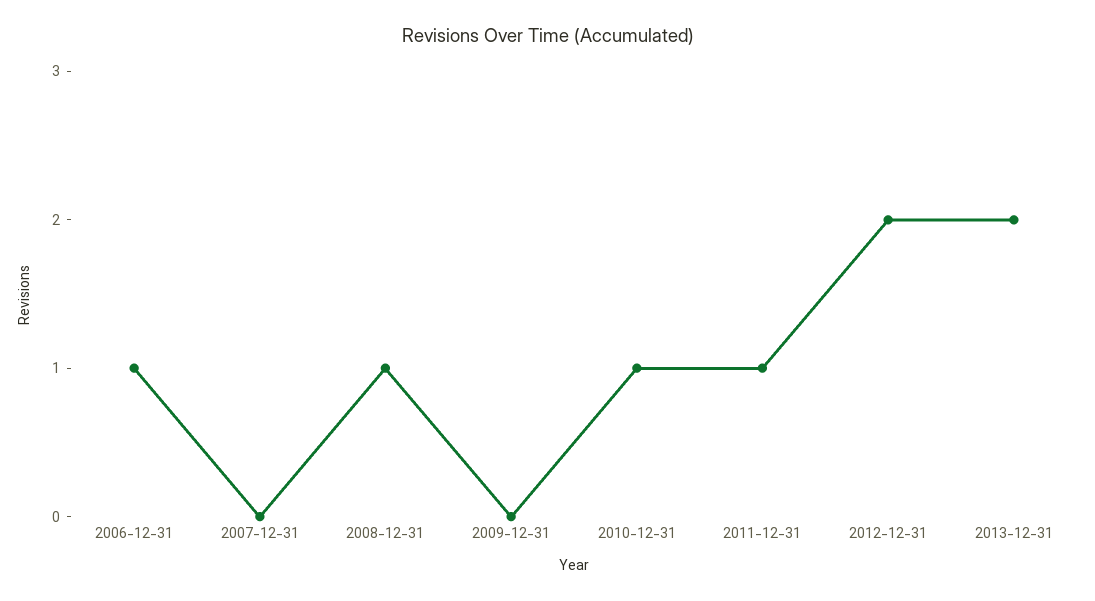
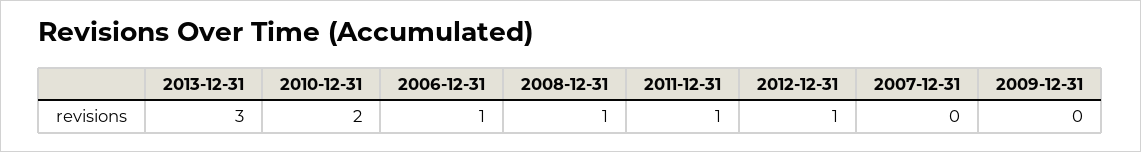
2010-12-31: 1 -> 2
2012-12-31: 2 -> 1
2013-12-31: 2 -> 3

